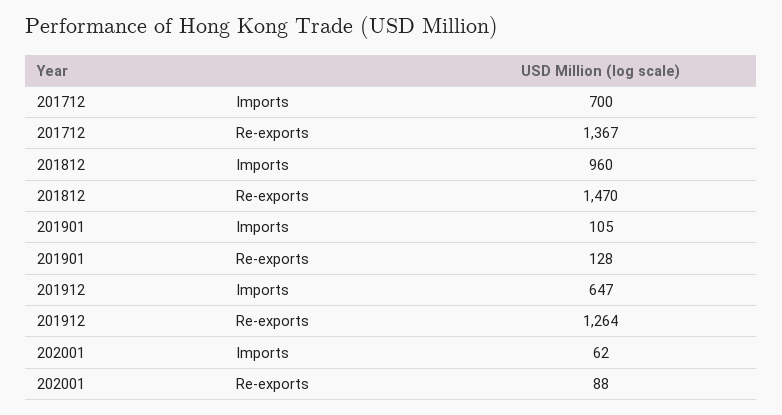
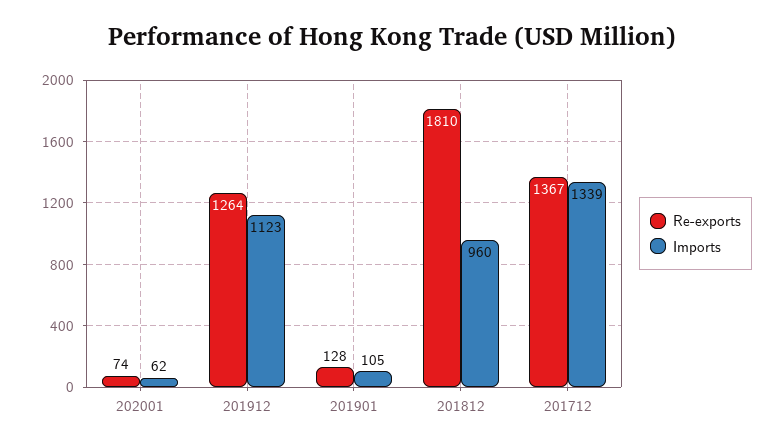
Imports, 201712: 700 -> 1339
Re-exports, 201812: 1470 -> 1810
Imports, 201912: 647 -> 1123
Re-exports, 202001: 88 -> 74

